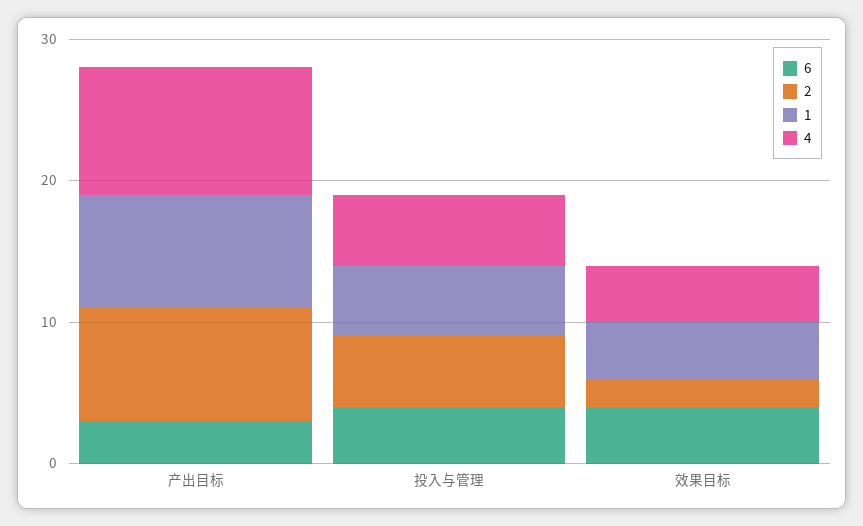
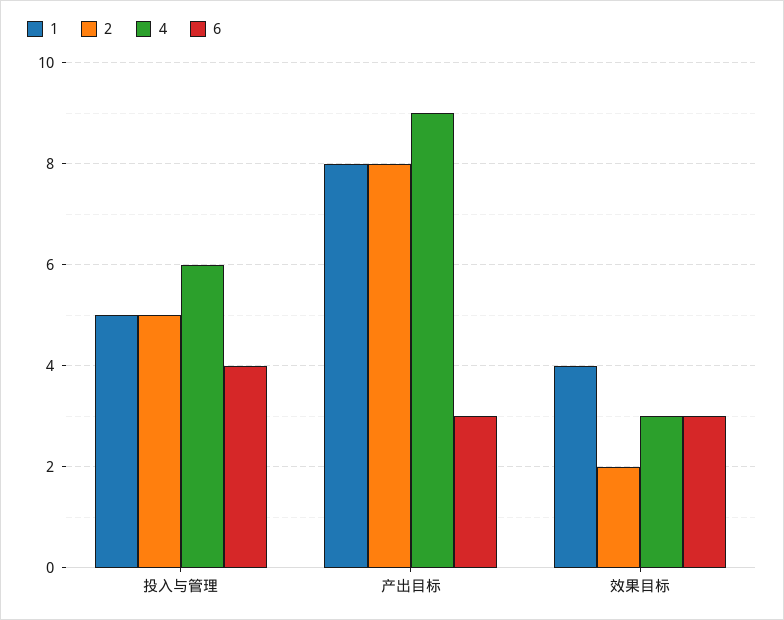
4, 投入与管理: 5 -> 6
6, 效果目标: 4 -> 3
4, 效果目标: 4 -> 3

